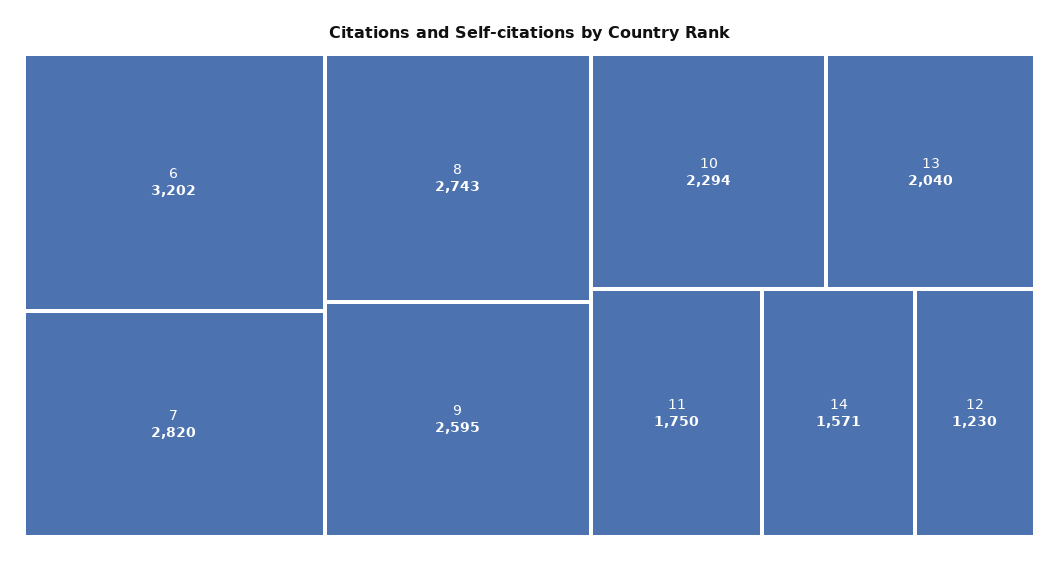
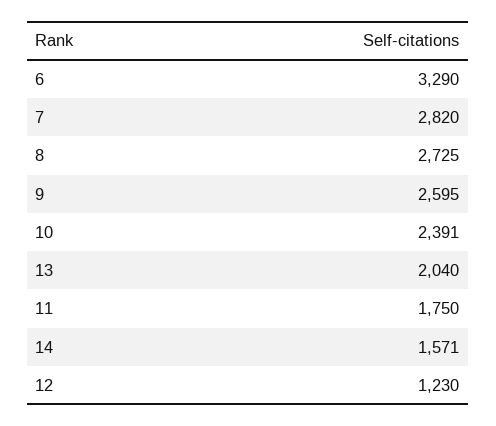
6: 3202 -> 3290
8: 2743 -> 2725
10: 2294 -> 2391

